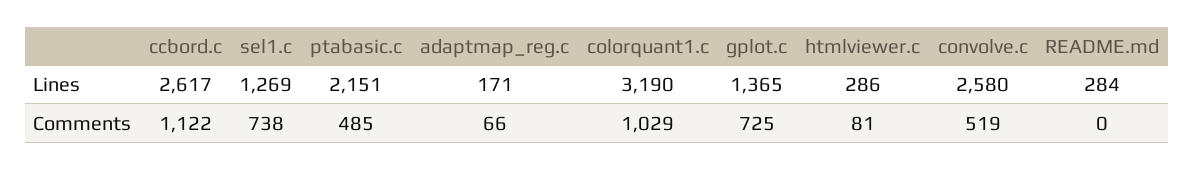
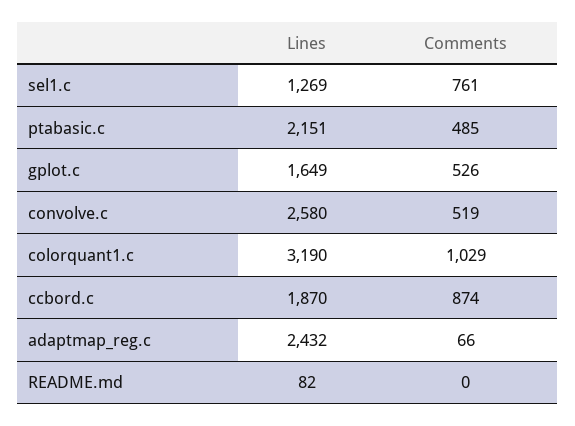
ccbord.c, Lines: 2617 -> 1870
adaptmap_reg.c, Lines: 171 -> 2432
gplot.c, Lines: 1365 -> 1649
htmlviewer.c, Lines: 286 -> none
README.md, Lines: 284 -> 82
ccbord.c, Comments: 1122 -> 874
sel1.c, Comments: 738 -> 761
gplot.c, Comments: 725 -> 526
htmlviewer.c, Comments: 81 -> none

